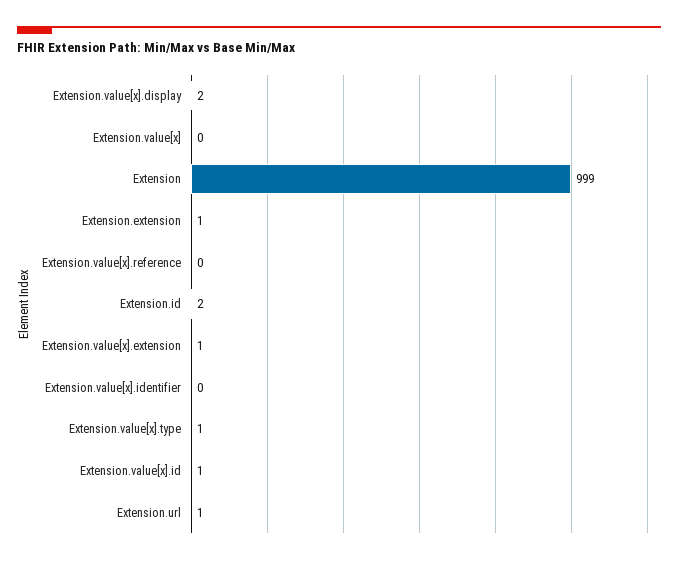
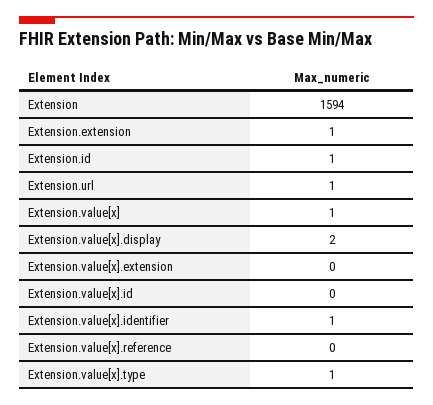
Extension.value[x]: 0 -> 1
Extension: 999 -> 1594
Extension.id: 2 -> 1
Extension.value[x].extension: 1 -> 0
Extension.value[x].identifier: 0 -> 1
Extension.value[x].id: 1 -> 0

